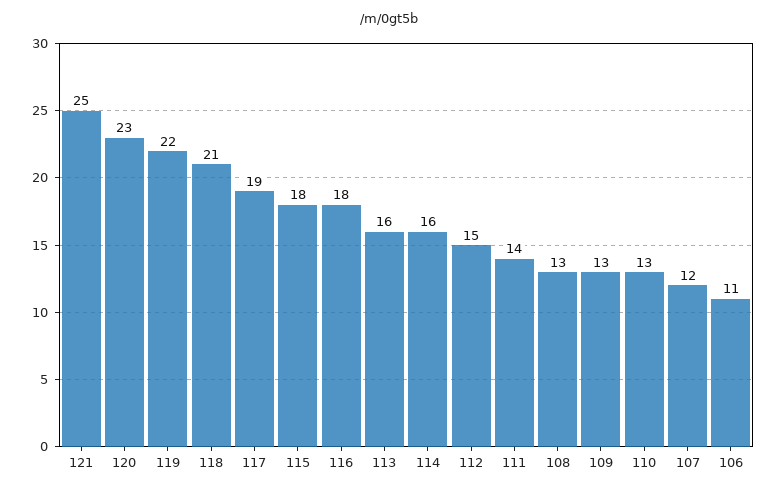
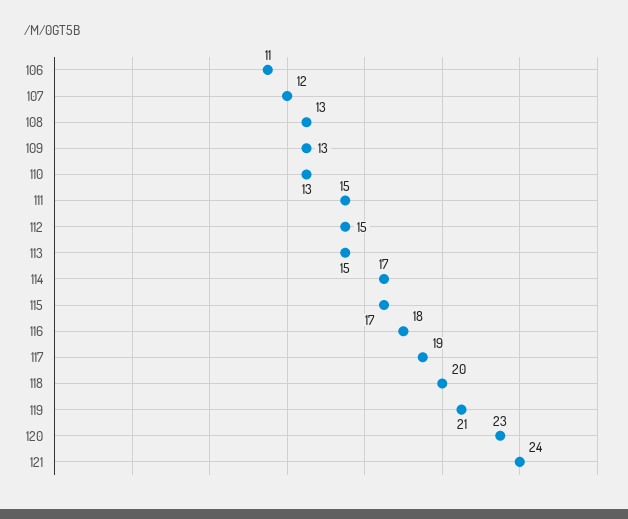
121: 25 -> 24
119: 22 -> 21
118: 21 -> 20
115: 18 -> 17
113: 16 -> 15
114: 16 -> 17
111: 14 -> 15

